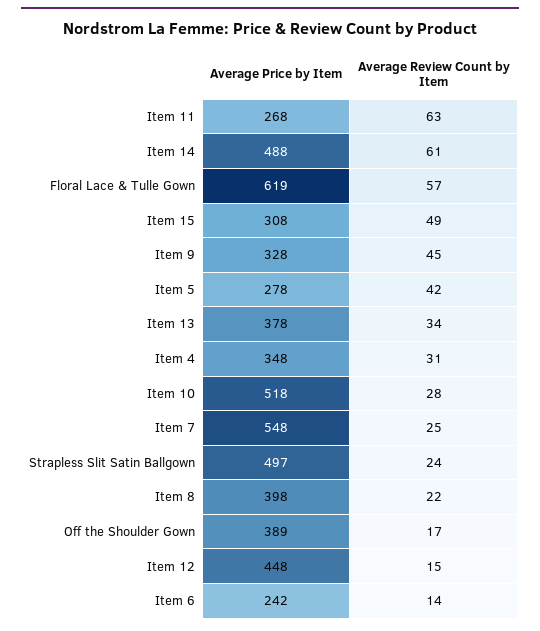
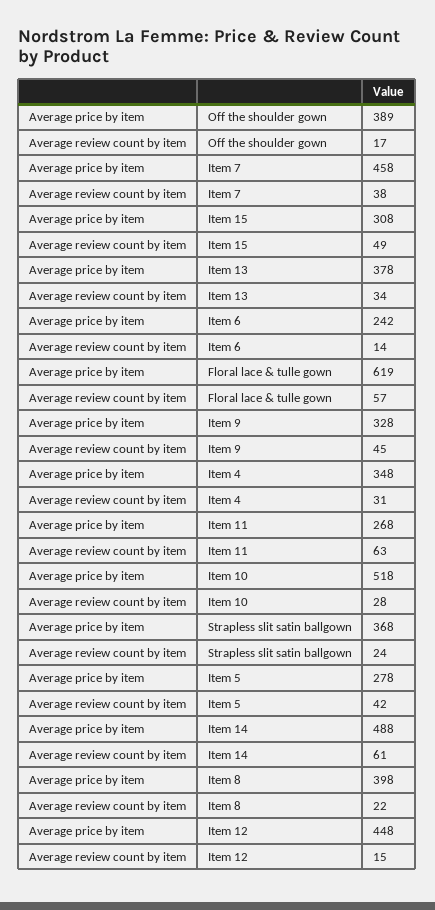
Average Price by Item, Item 7: 548 -> 458
Average Review Count by Item, Item 7: 25 -> 38
Average Price by Item, Strapless Slit Satin Ballgown: 497 -> 368

